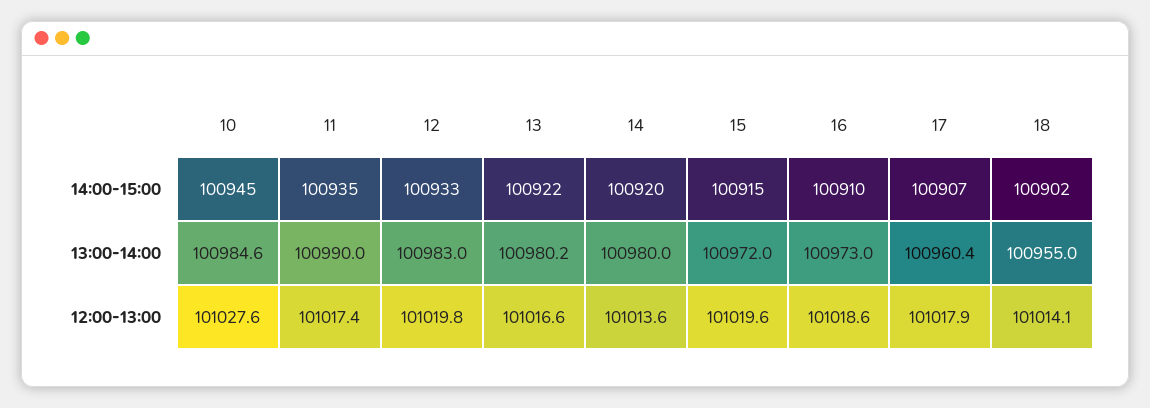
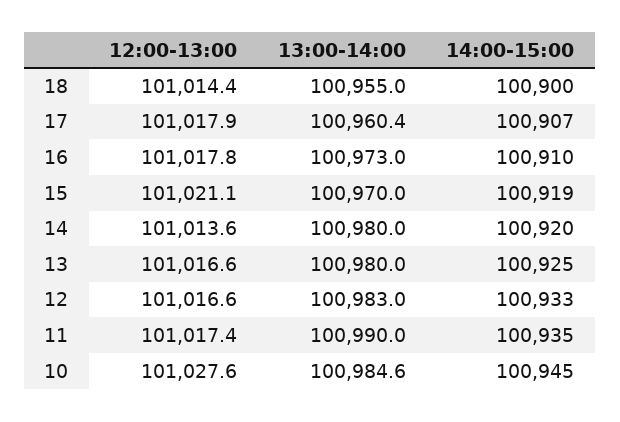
13, 14:00-15:00: 100922 -> 100925
15, 14:00-15:00: 100915 -> 100919
18, 14:00-15:00: 100902 -> 100900
13, 13:00-14:00: 100980.2 -> 100980
15, 13:00-14:00: 100972 -> 100970
12, 12:00-13:00: 101019.8 -> 101016.6
15, 12:00-13:00: 101019.6 -> 101021.1
16, 12:00-13:00: 101018.6 -> 101017.8
18, 12:00-13:00: 101014.1 -> 101014.4

